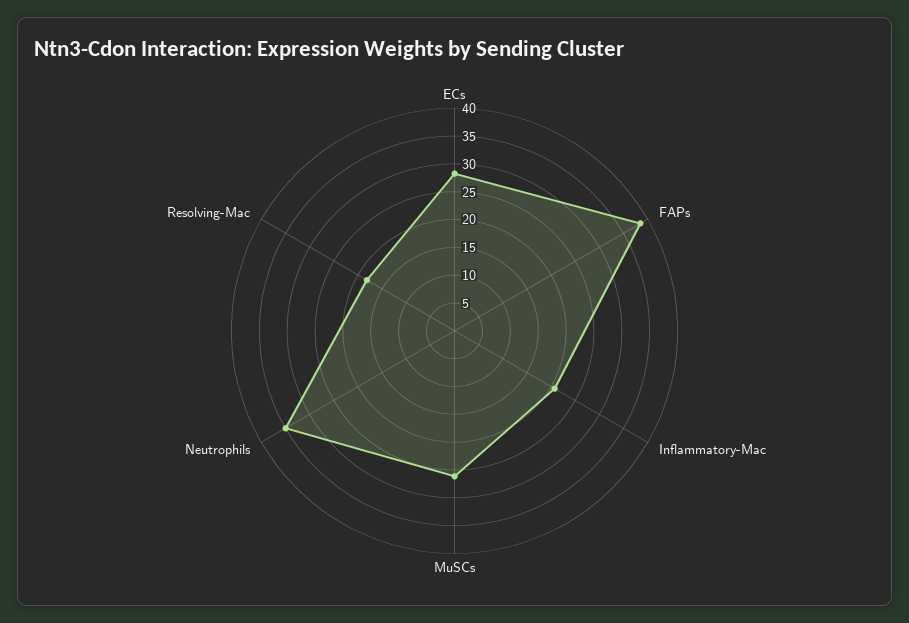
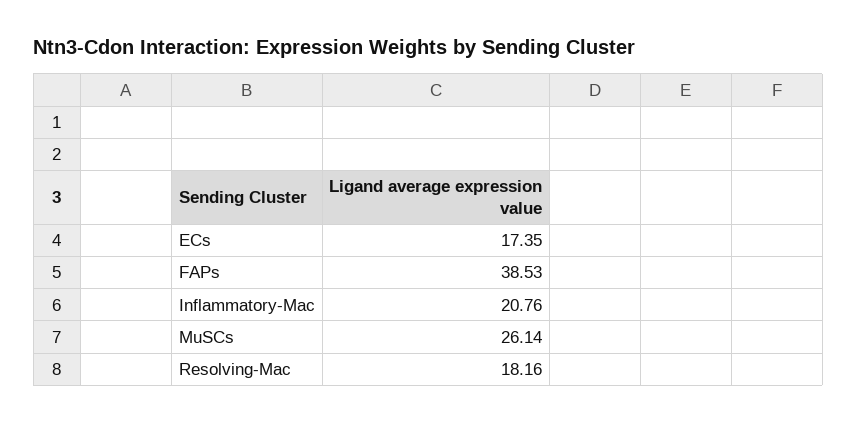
ECs: 27.5 -> 17.35
Neutrophils: 35 -> none

